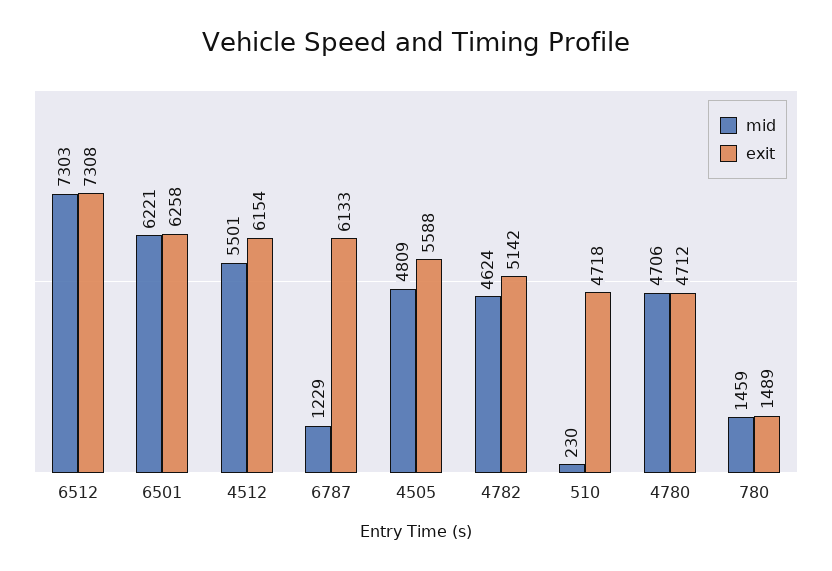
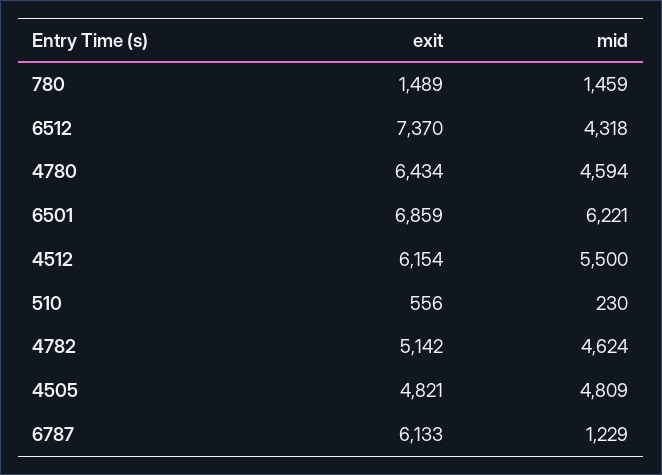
mid, 6512: 7303 -> 4318
exit, 6512: 7308 -> 7370
exit, 6501: 6258 -> 6859
mid, 4512: 5501 -> 5500
exit, 4505: 5588 -> 4821
exit, 510: 4718 -> 556
mid, 4780: 4706 -> 4594
exit, 4780: 4712 -> 6434

